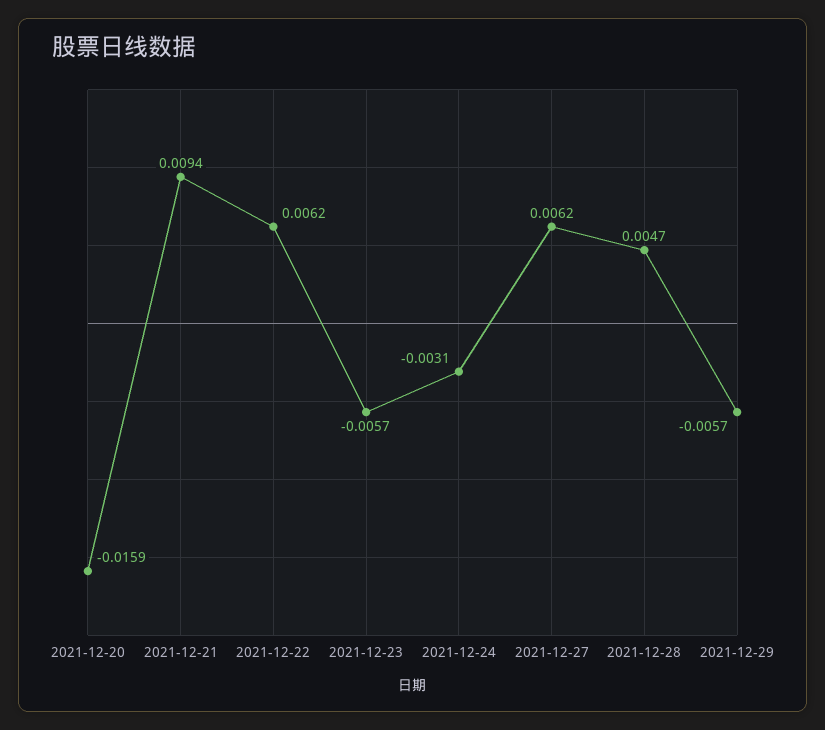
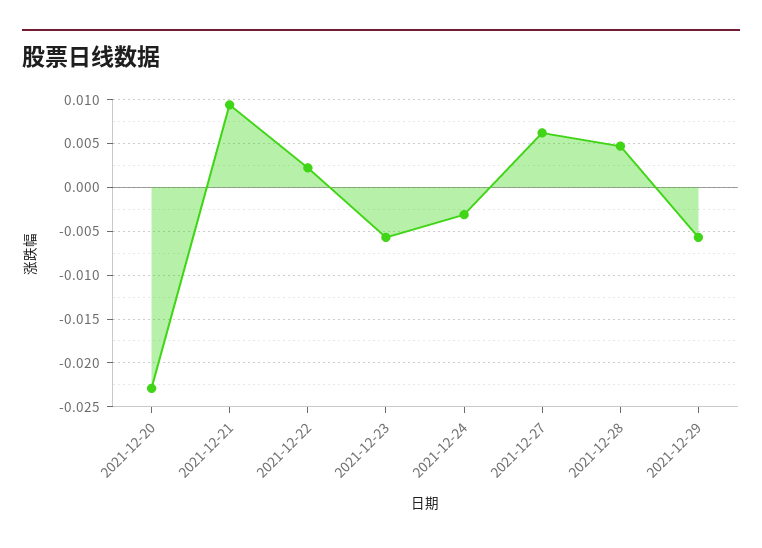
2021-12-20: -0.0159 -> -0.023
2021-12-22: 0.0062 -> 0.002

